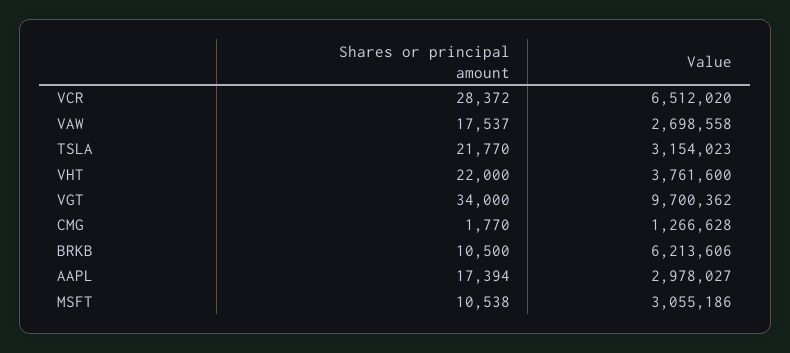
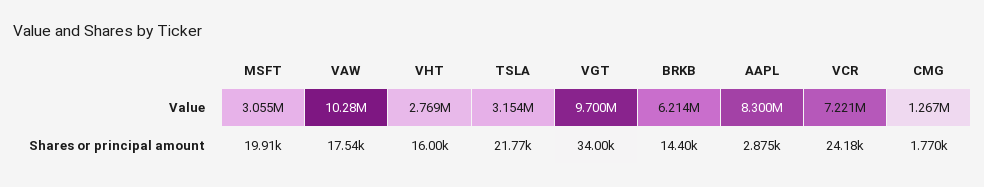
Shares or principal amount, VCR: 28372 -> 24180
Value, VCR: 6512020 -> 7221000
Value, VAW: 2698558 -> 10280000
Shares or principal amount, VHT: 22000 -> 16000
Value, VHT: 3761600 -> 2769000
Shares or principal amount, BRKB: 10500 -> 14400
Shares or principal amount, AAPL: 17394 -> 2875
Value, AAPL: 2978027 -> 8300000
Shares or principal amount, MSFT: 10538 -> 19910

